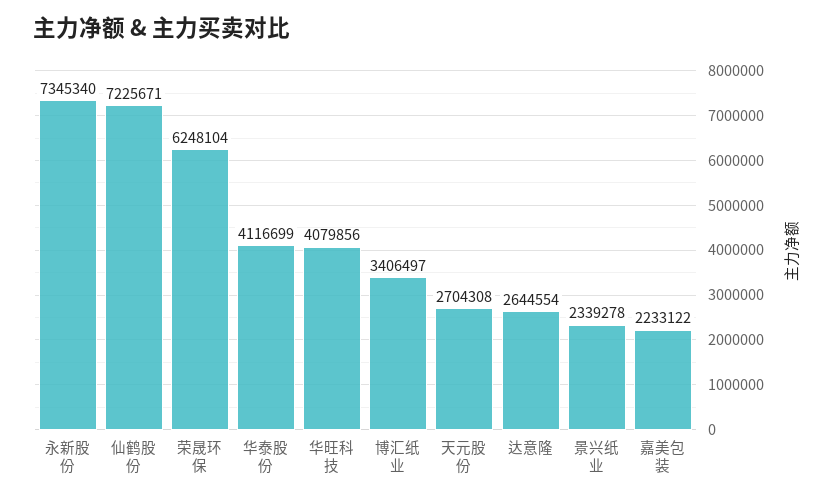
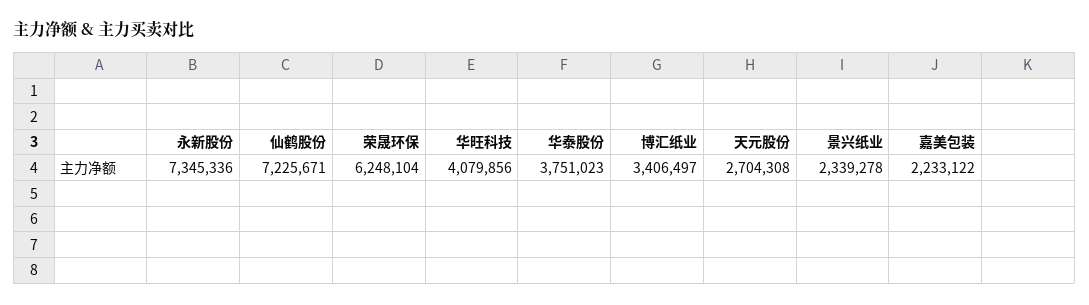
永新股份: 7345340 -> 7345336
华泰股份: 4116699 -> 3751023
达意隆: 2644554 -> none

